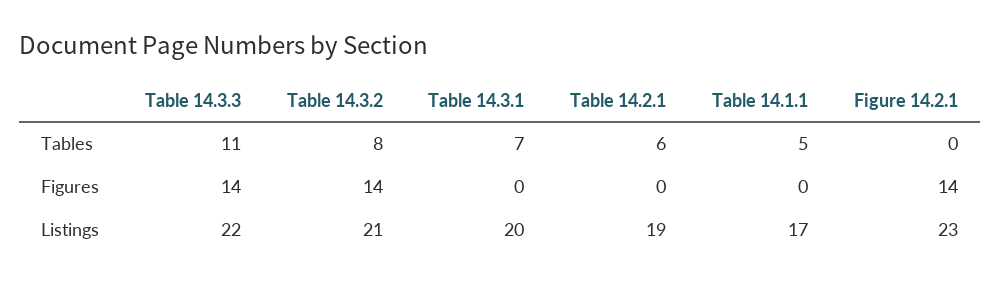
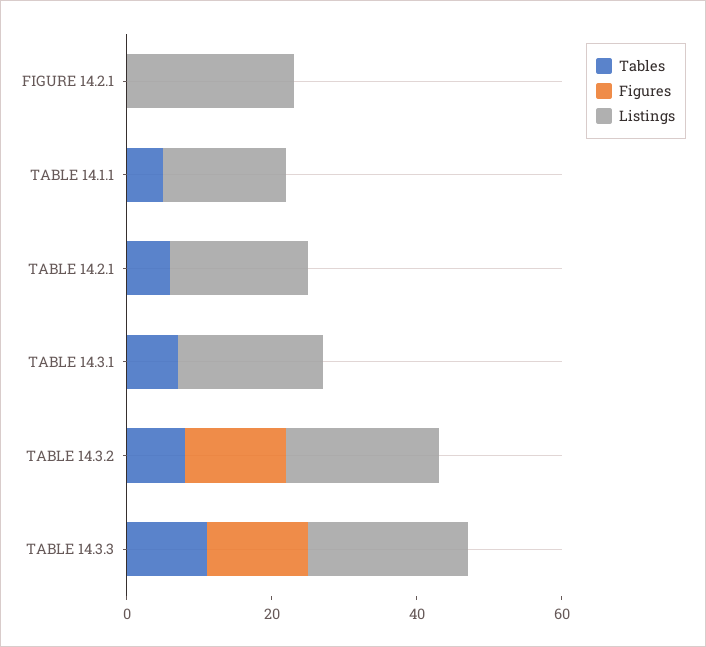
Figures, Figure 14.2.1: 14 -> 0

